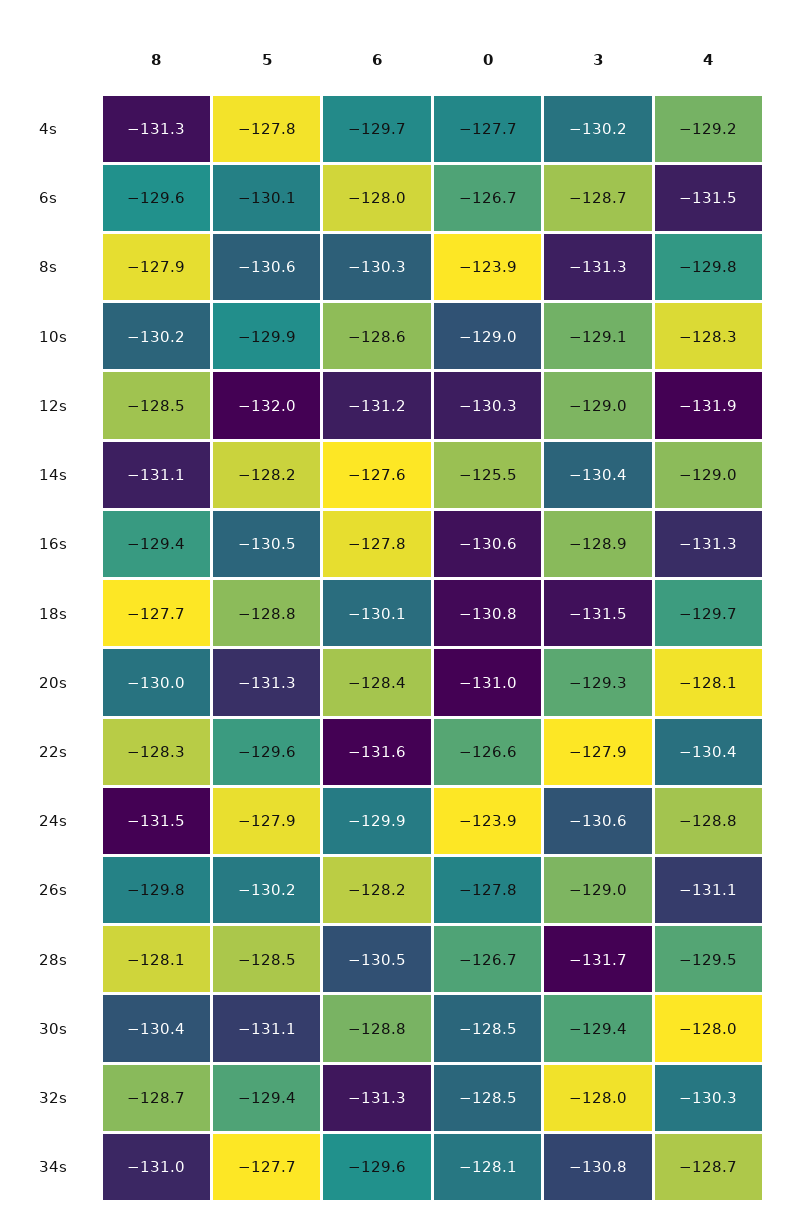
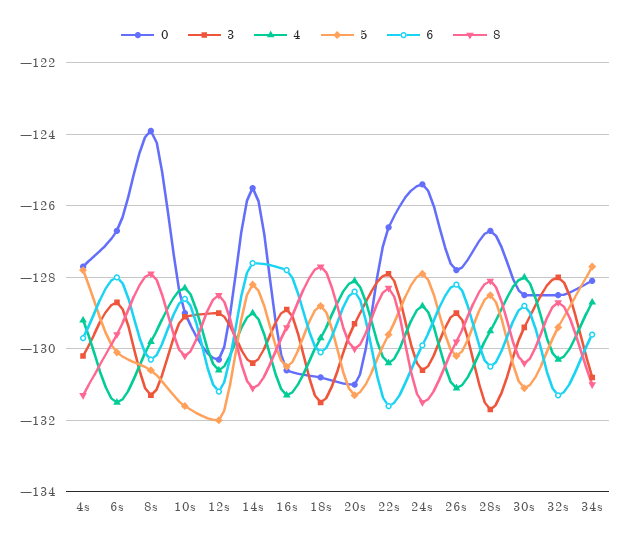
5, 10s: -129.9 -> -131.5
4, 12s: -131.9 -> -130.5
0, 24s: -123.9 -> -125.5

